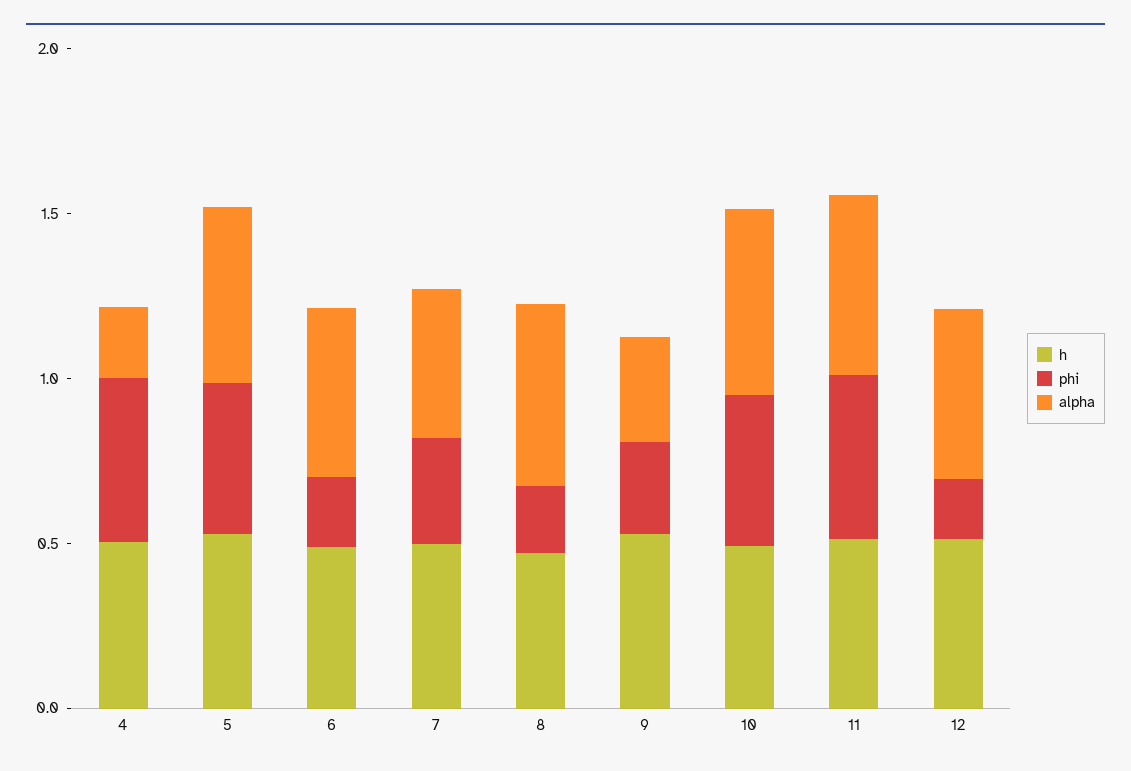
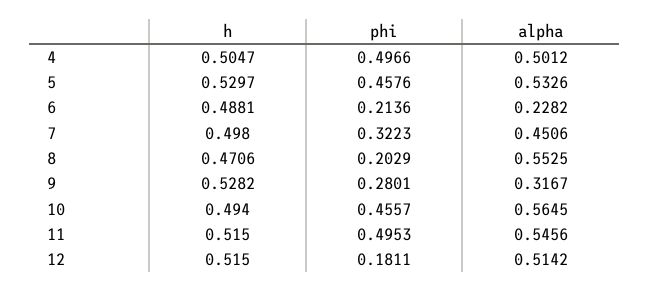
alpha, 4: 0.2 -> 0.5012
alpha, 6: 0.5 -> 0.2282

